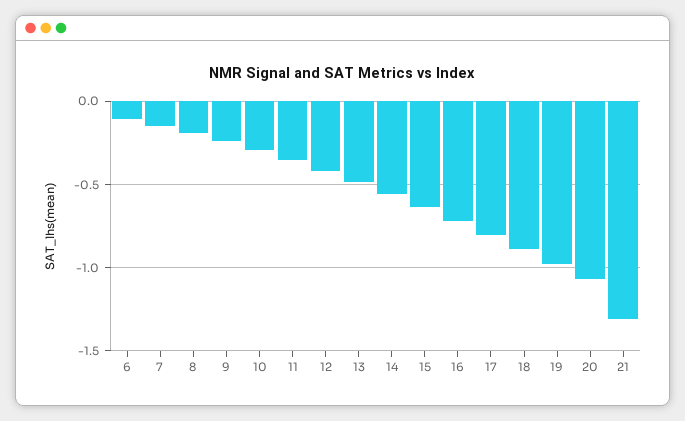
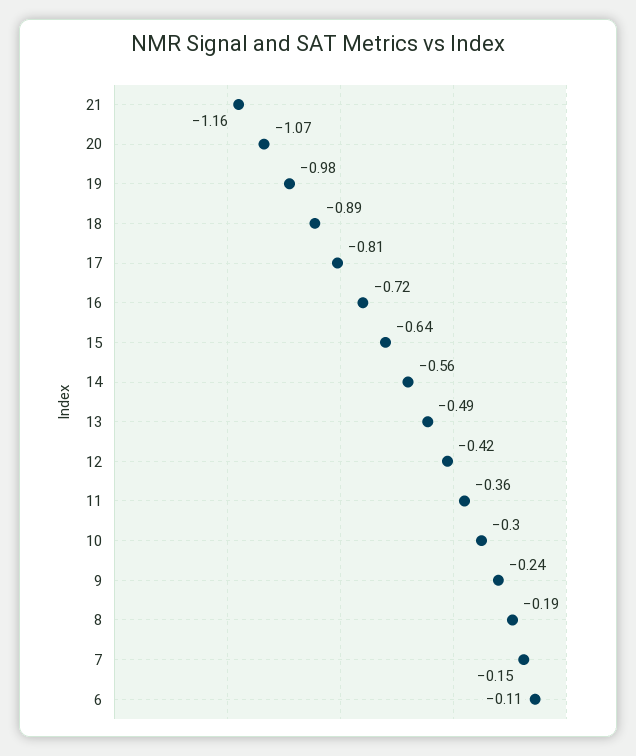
21: -1.3 -> -1.16

